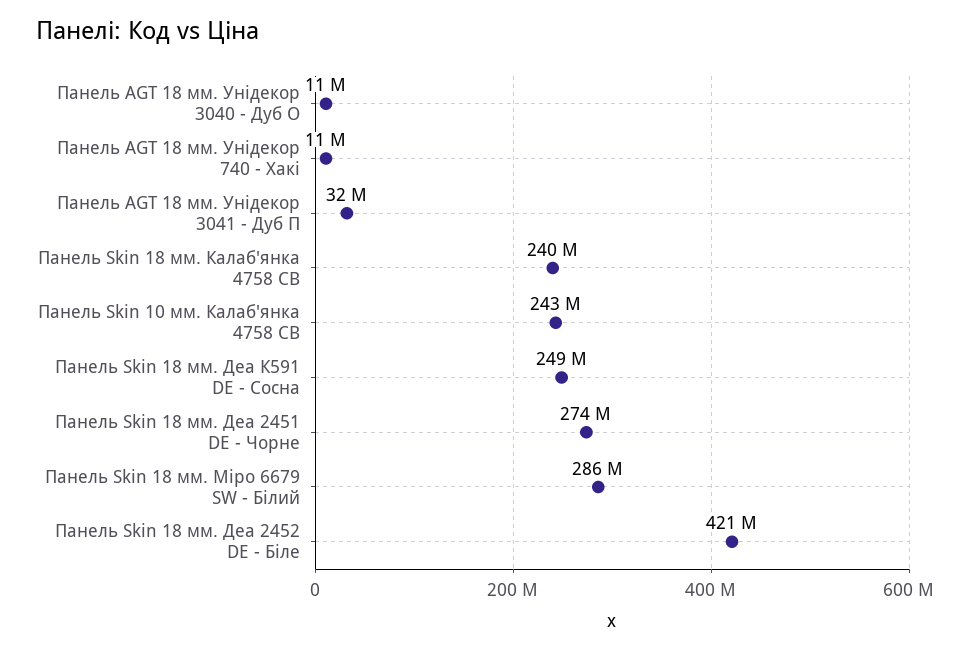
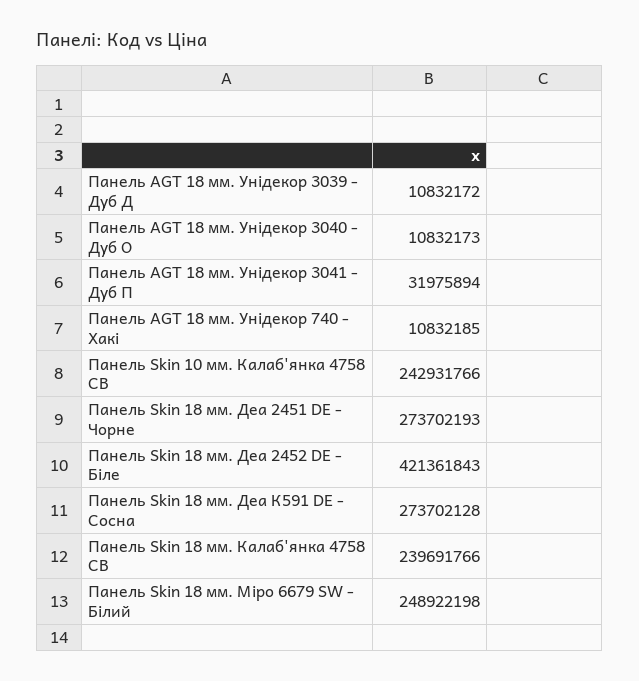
Панель Skin 18 мм. Деа К591 DE - Сосна: 249000000 -> 273702128
Панель Skin 18 мм. Міро 6679 SW - Білий: 286000000 -> 248922198
Панель AGT 18 мм. Унідекор 3039 - Дуб Д: none -> 10832172

